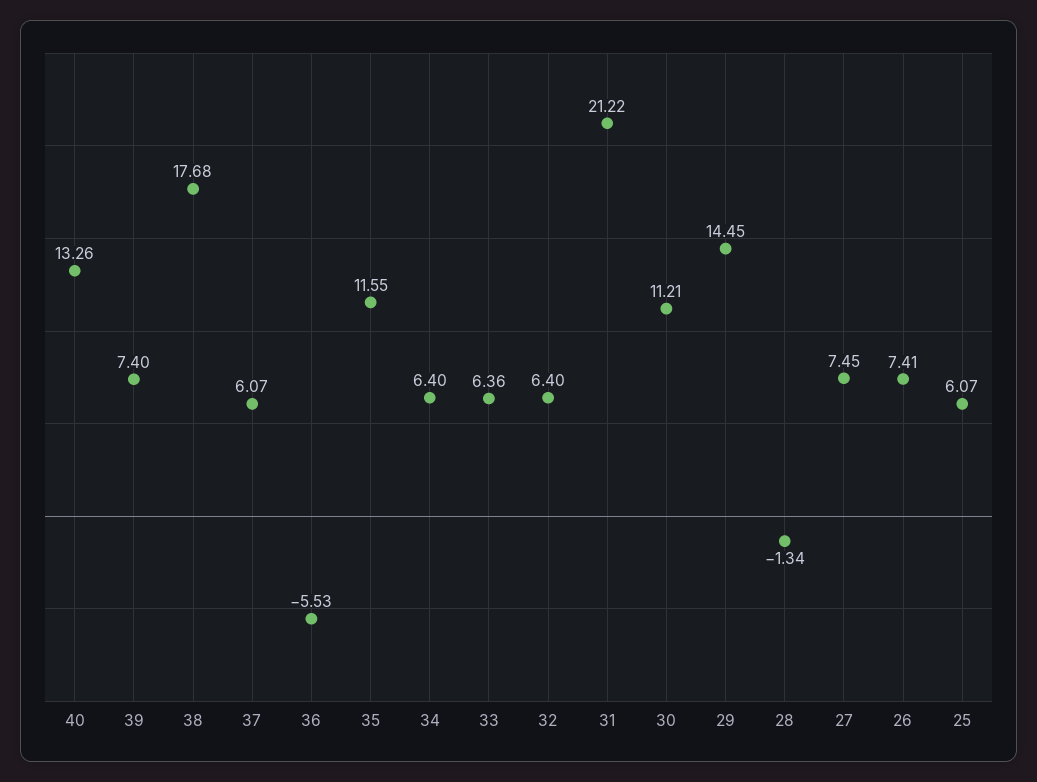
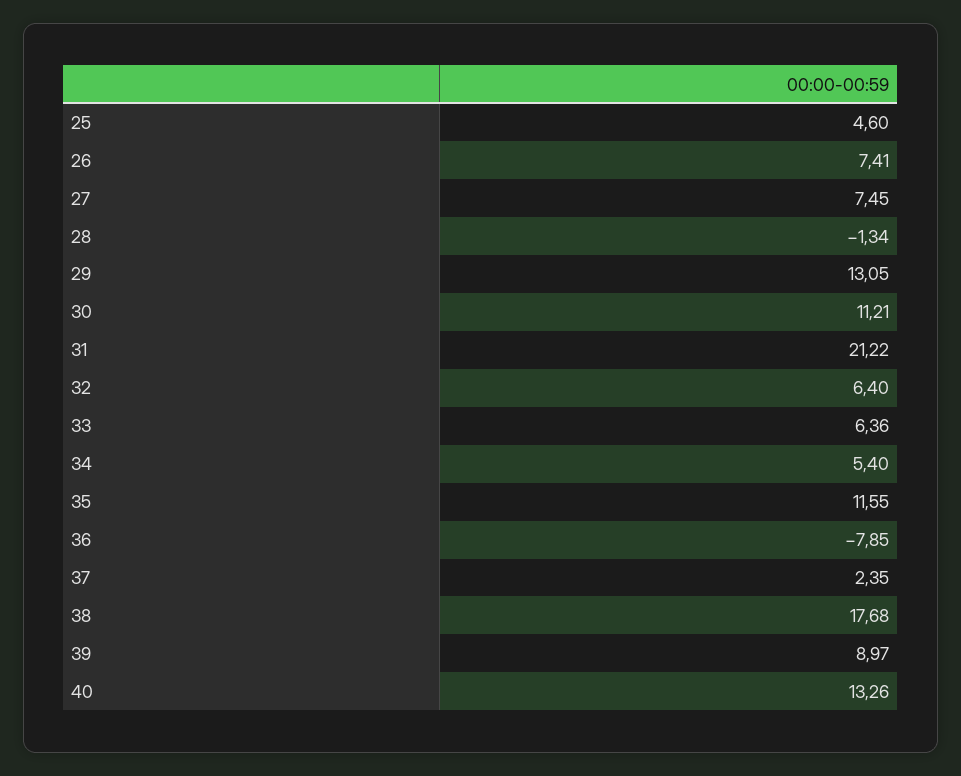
39: 7.4 -> 8.97
37: 6.07 -> 2.35
36: -5.53 -> -7.85
34: 6.4 -> 5.4
29: 14.45 -> 13.05
25: 6.07 -> 4.6

